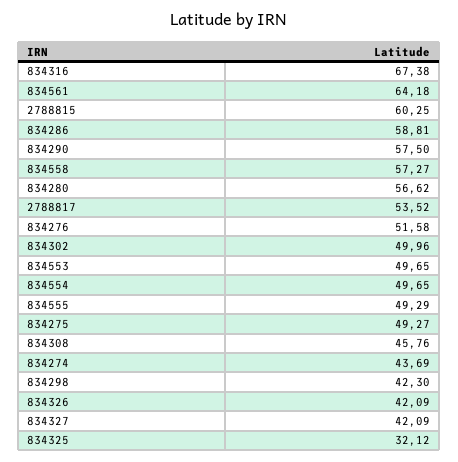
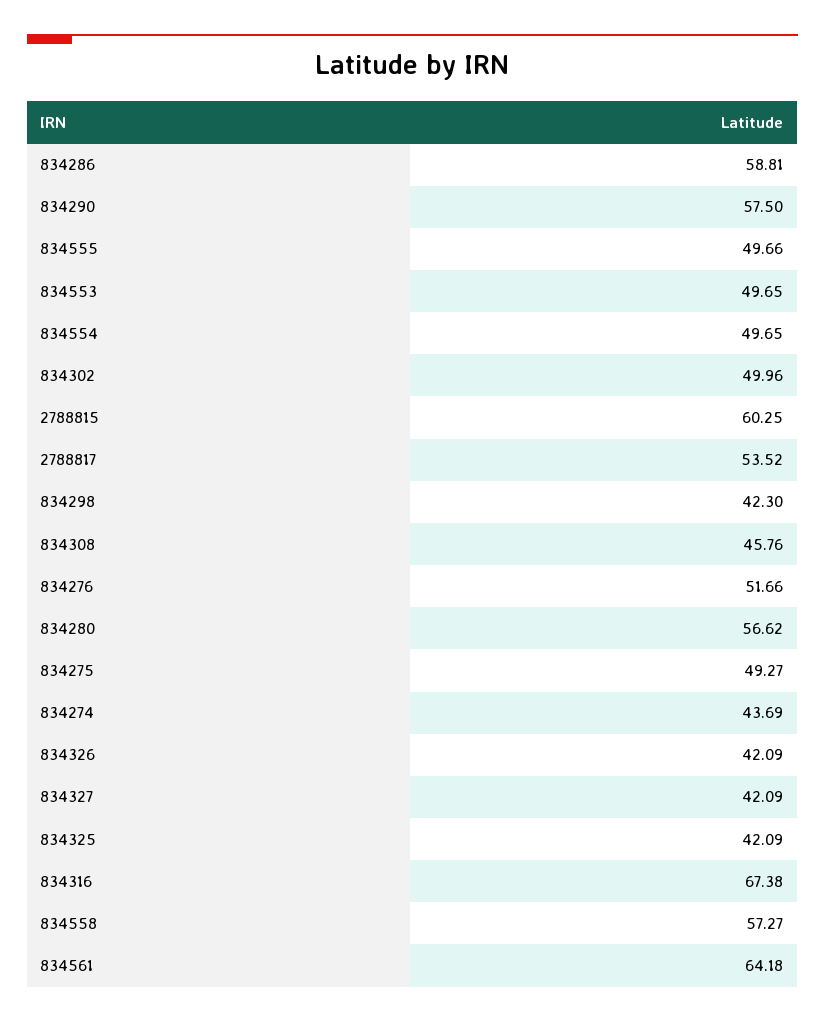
834276: 51.58 -> 51.66
834555: 49.29 -> 49.66
834325: 32.12 -> 42.09

